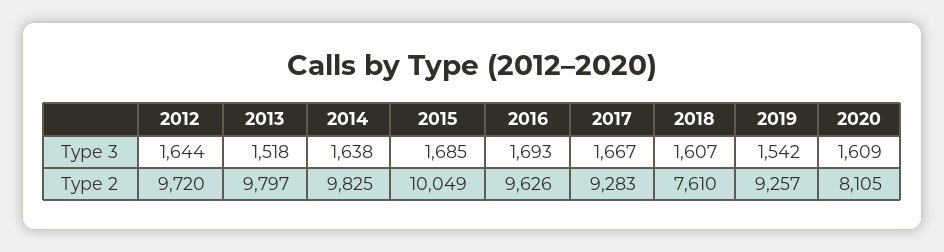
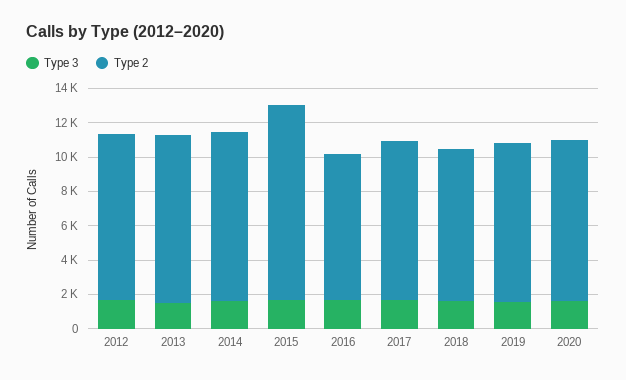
Type 2, 2015: 10049 -> 11500
Type 2, 2016: 9626 -> 8500
Type 2, 2018: 7610 -> 9000
Type 2, 2020: 8105 -> 9500

